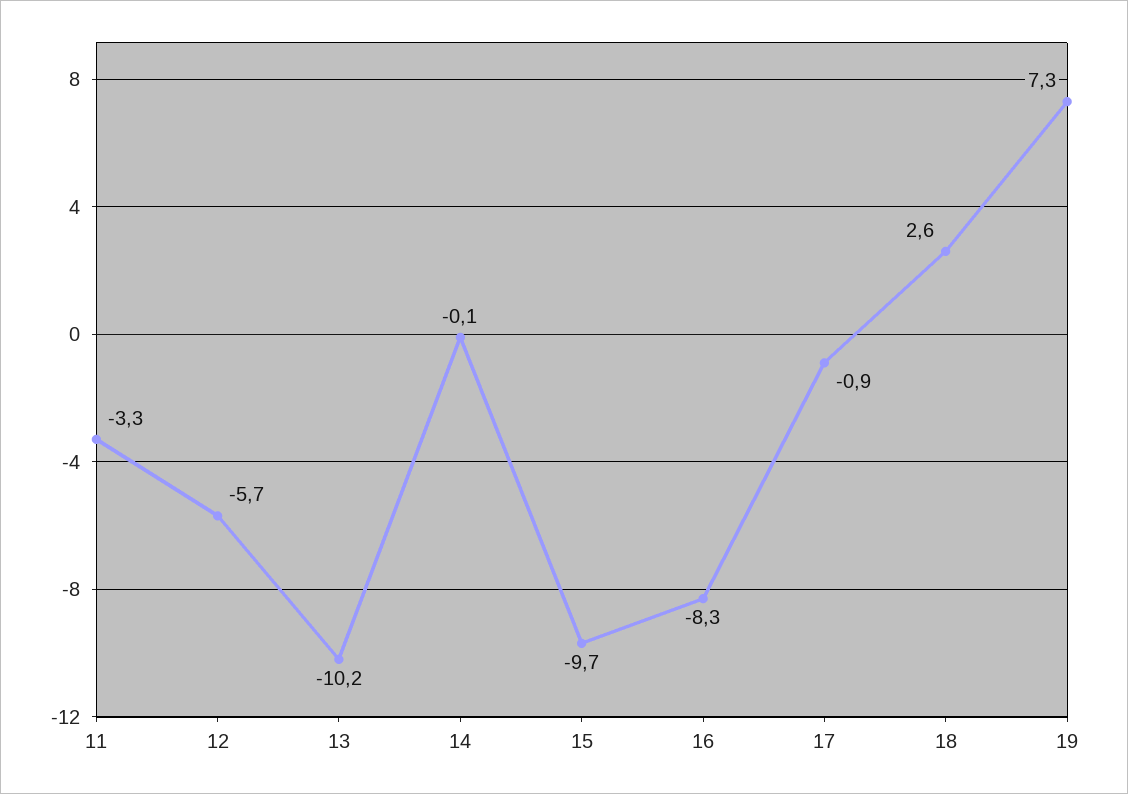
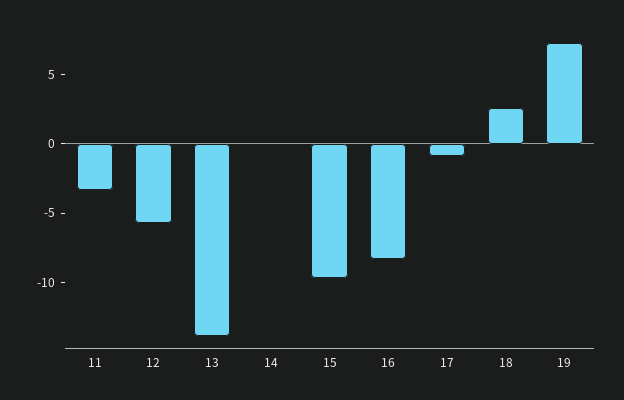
13: -10.2 -> -14

